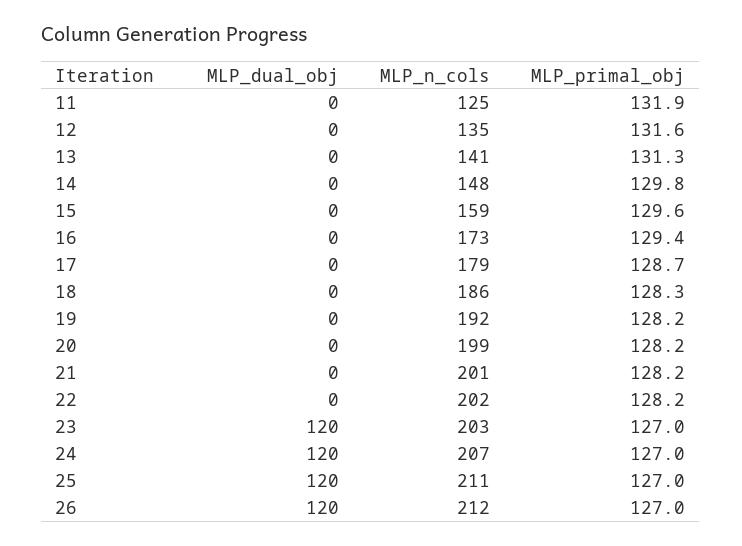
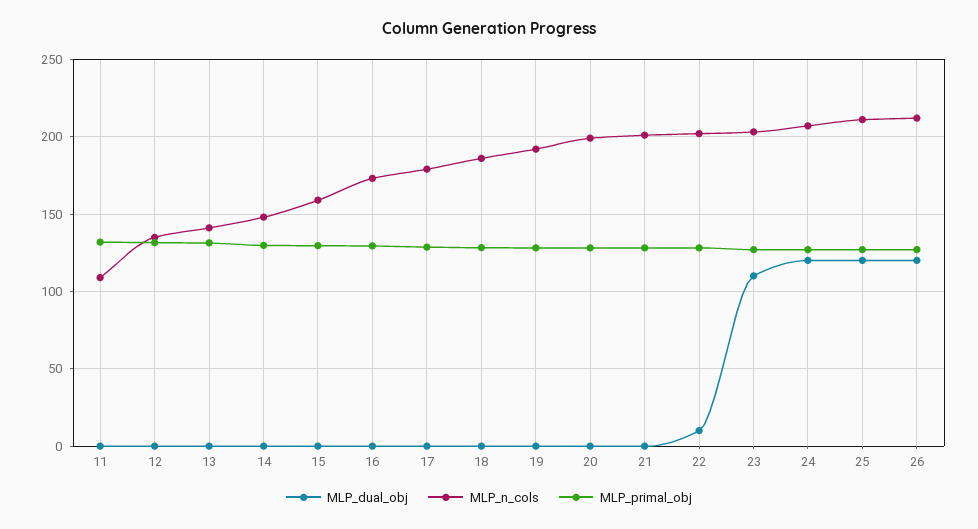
MLP_n_cols, 11: 125 -> 110
MLP_dual_obj, 22: 0 -> 10
MLP_dual_obj, 23: 120 -> 110

